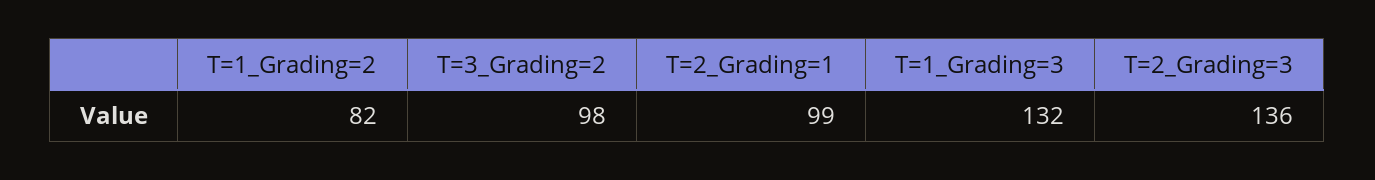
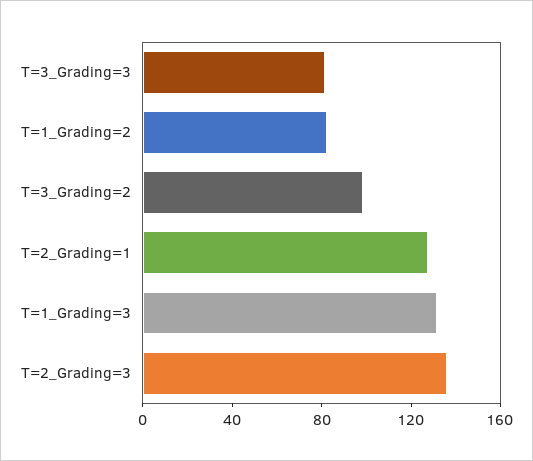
T=2_Grading=1: 99 -> 130
T=3_Grading=3: none -> 80

